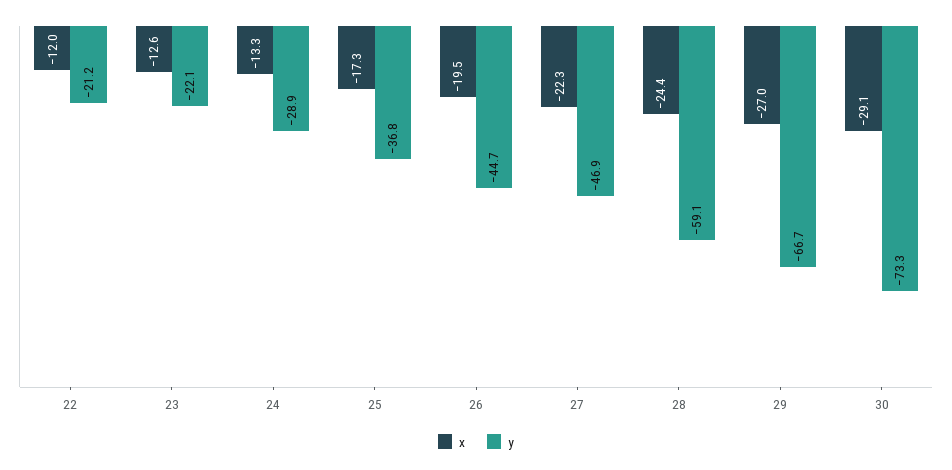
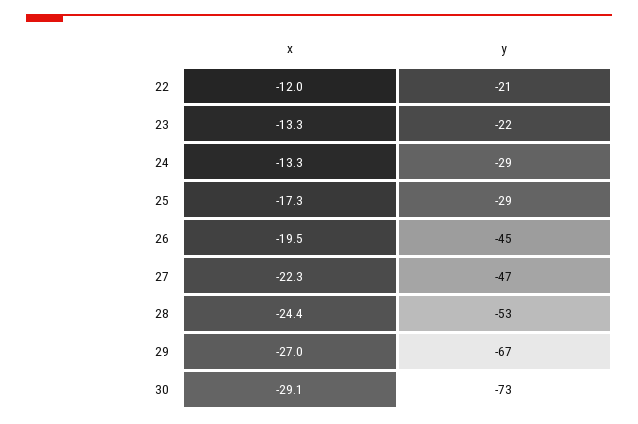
x, 23: -12.6 -> -13.3
y, 25: -36.8 -> -29
y, 28: -59.1 -> -53

